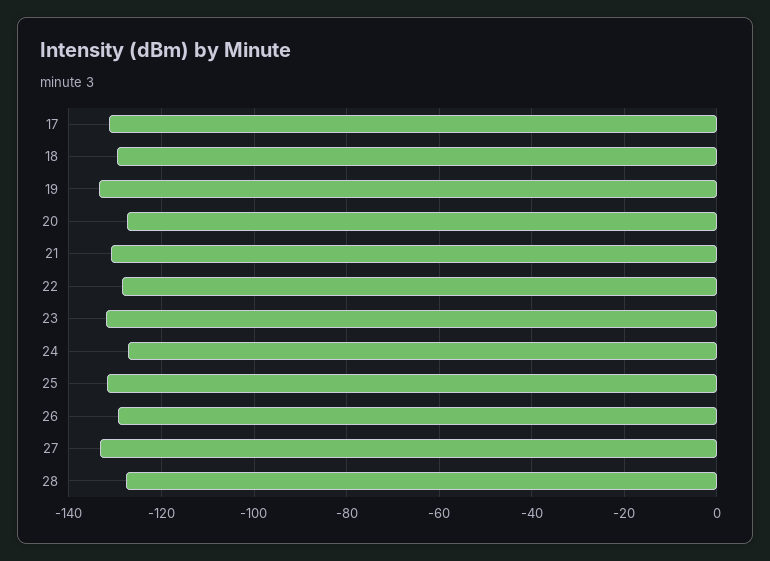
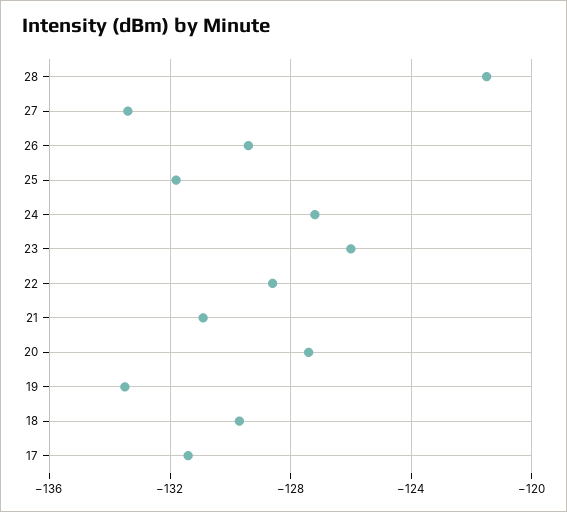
23: -132 -> -126
28: -128 -> -121.5

